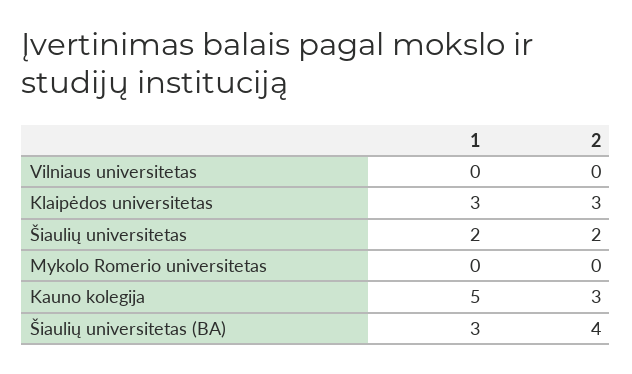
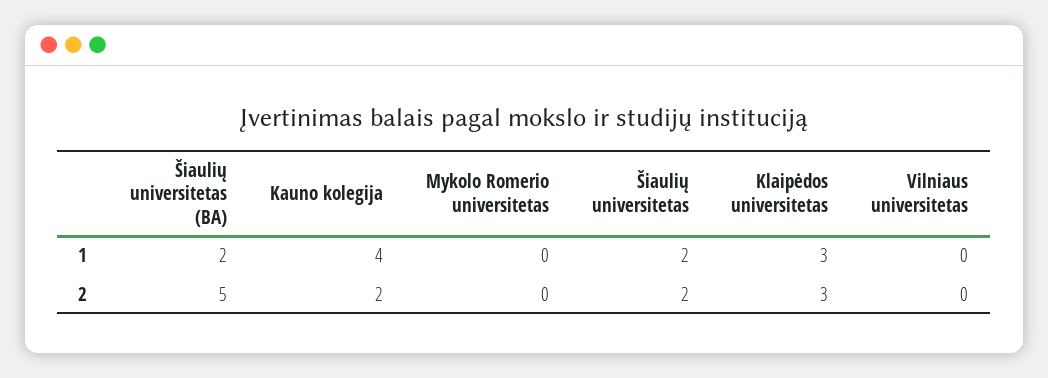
1, Kauno kolegija: 5 -> 4
2, Kauno kolegija: 3 -> 2
1, Šiaulių universitetas (BA): 3 -> 2
2, Šiaulių universitetas (BA): 4 -> 5

